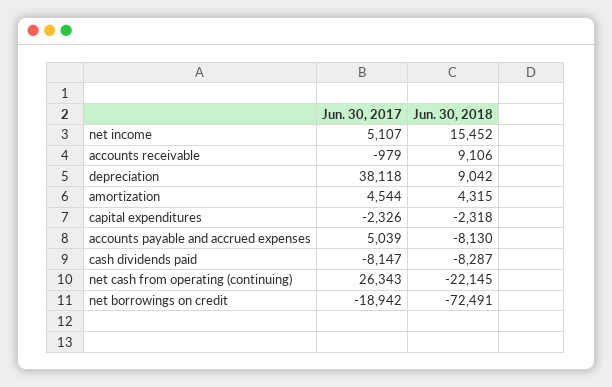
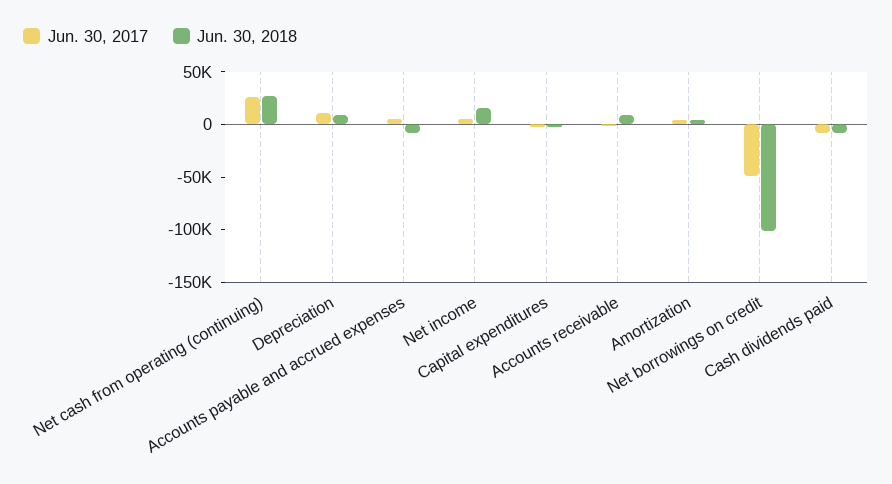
Jun. 30, 2017, depreciation: 38118 -> 10000
Jun. 30, 2018, net cash from operating (continuing): -22145 -> 30000
Jun. 30, 2017, net borrowings on credit: -18942 -> -50000
Jun. 30, 2018, net borrowings on credit: -72491 -> -100000

